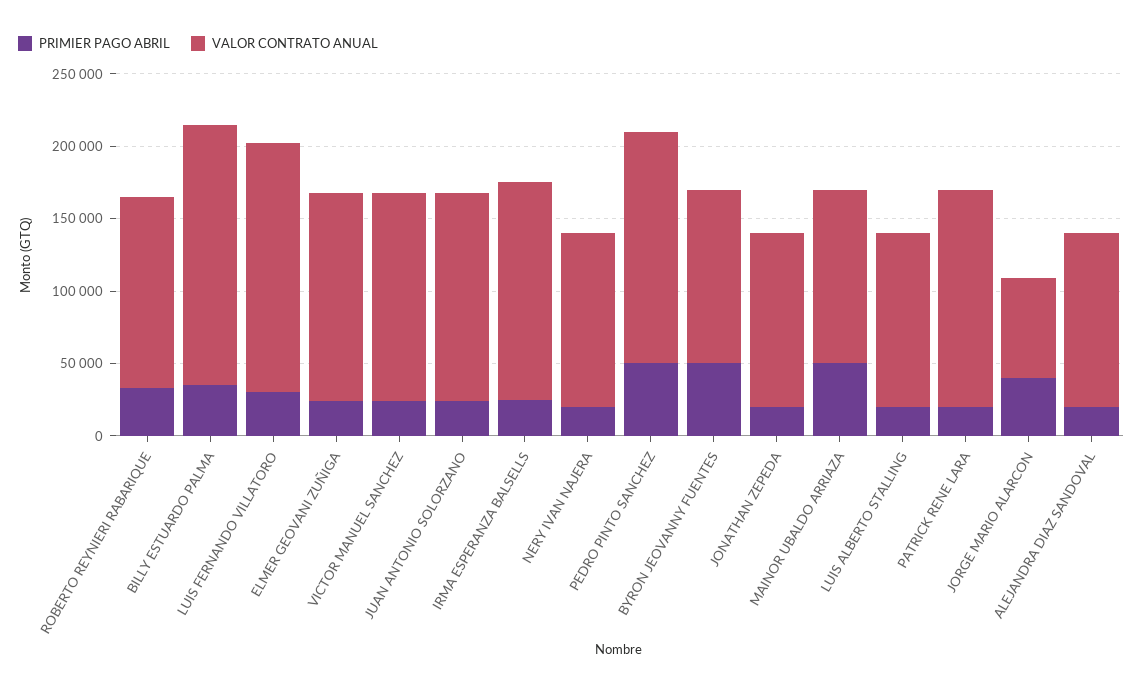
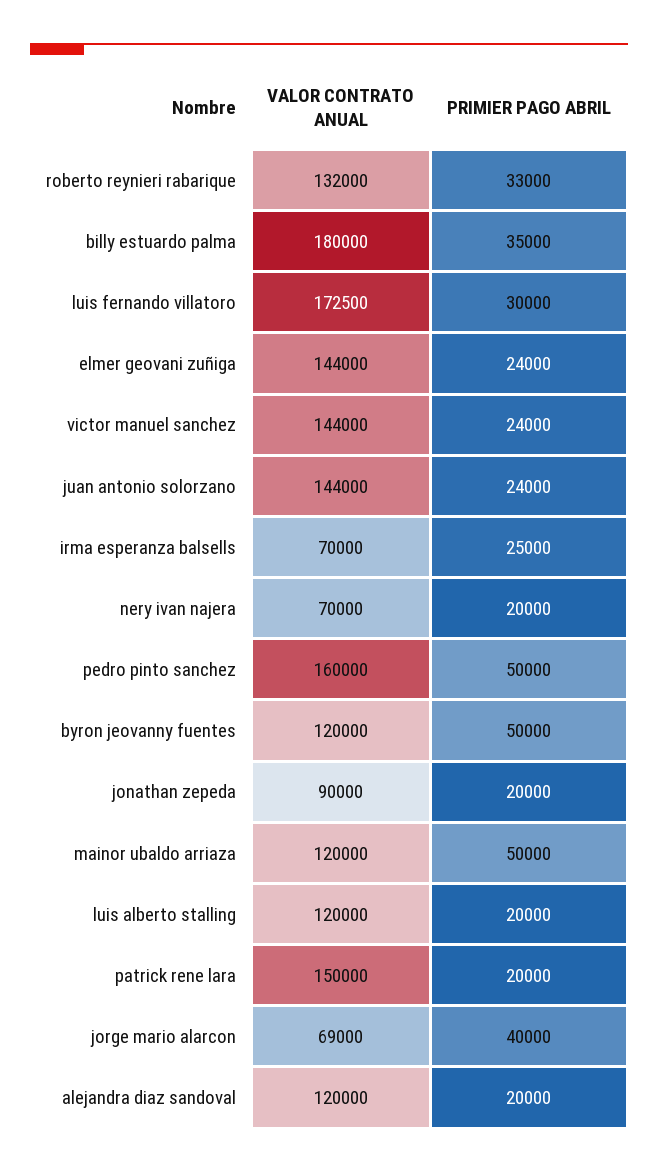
VALOR CONTRATO ANUAL, IRMA ESPERANZA BALSELLS: 150000 -> 70000
VALOR CONTRATO ANUAL, NERY IVAN NAJERA: 120000 -> 70000
VALOR CONTRATO ANUAL, JONATHAN ZEPEDA: 120000 -> 90000

